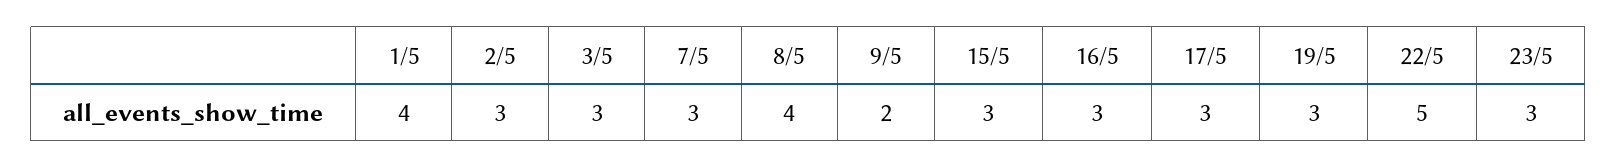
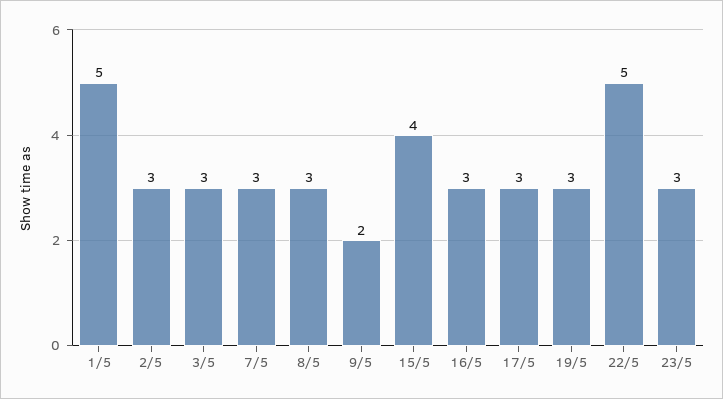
1/5: 4 -> 5
8/5: 4 -> 3
15/5: 3 -> 4

